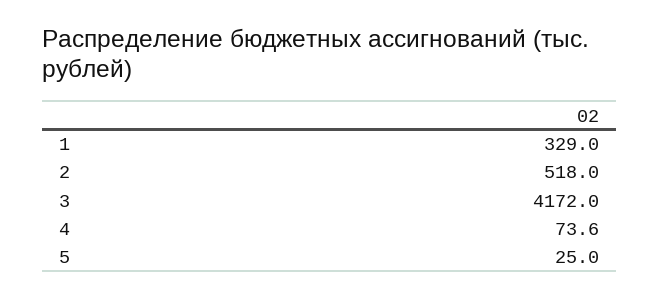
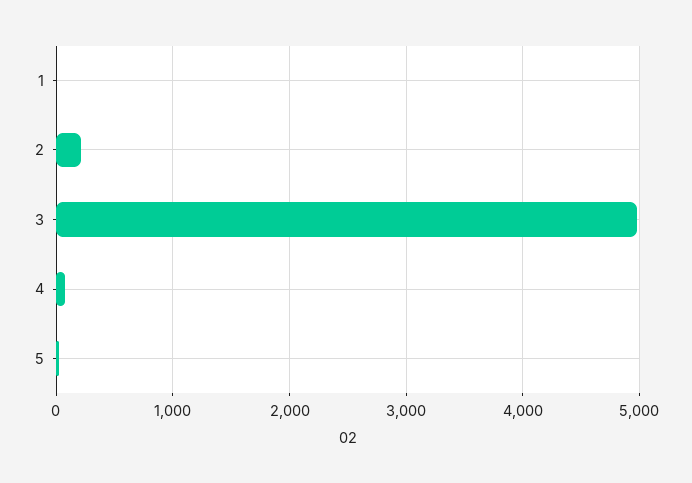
1: 329 -> 0
2: 518 -> 200
3: 4172 -> 5000

